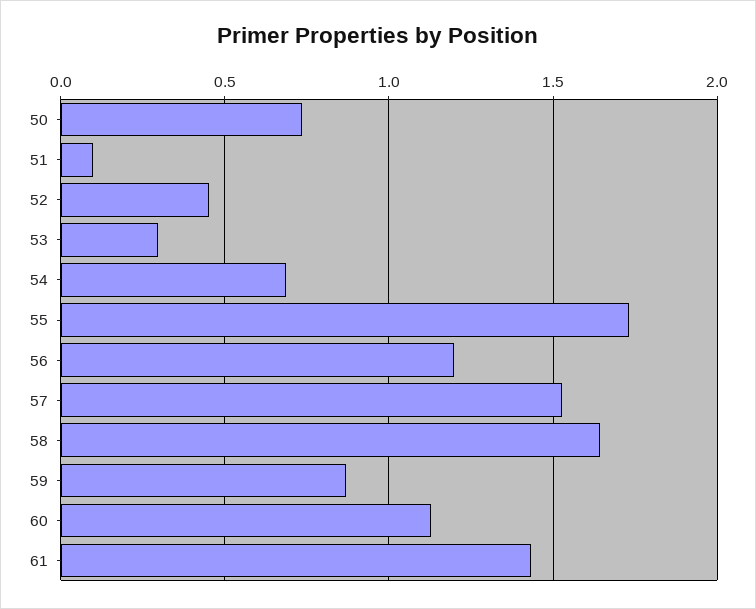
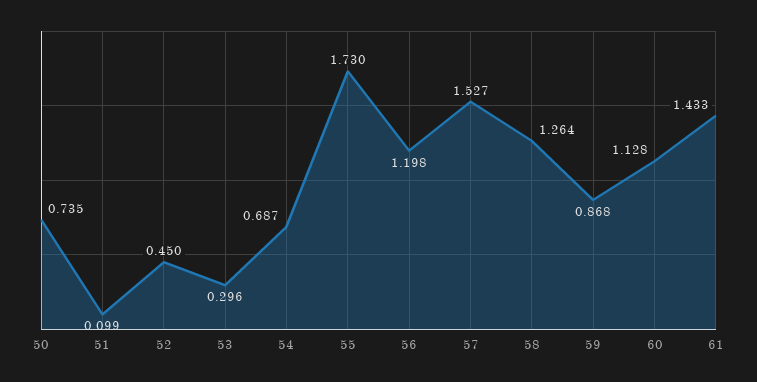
58: 1.65 -> 1.264

